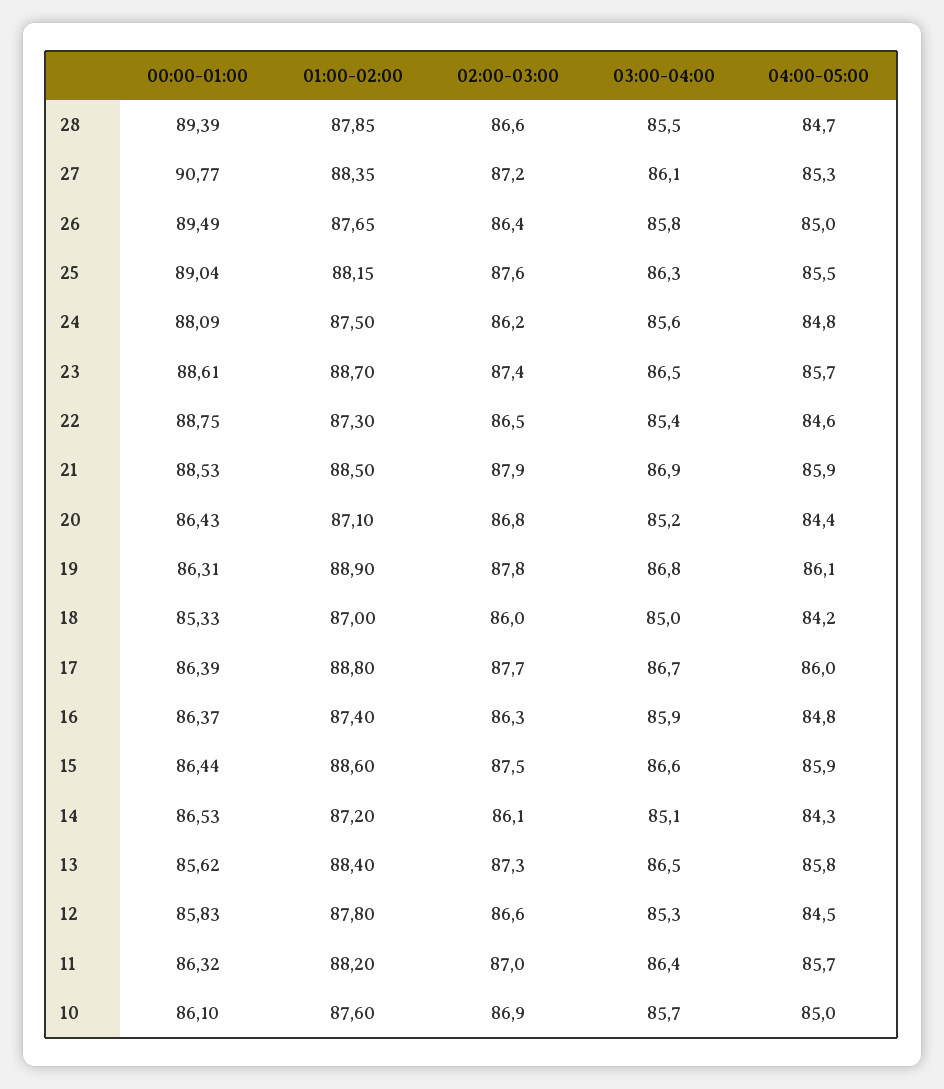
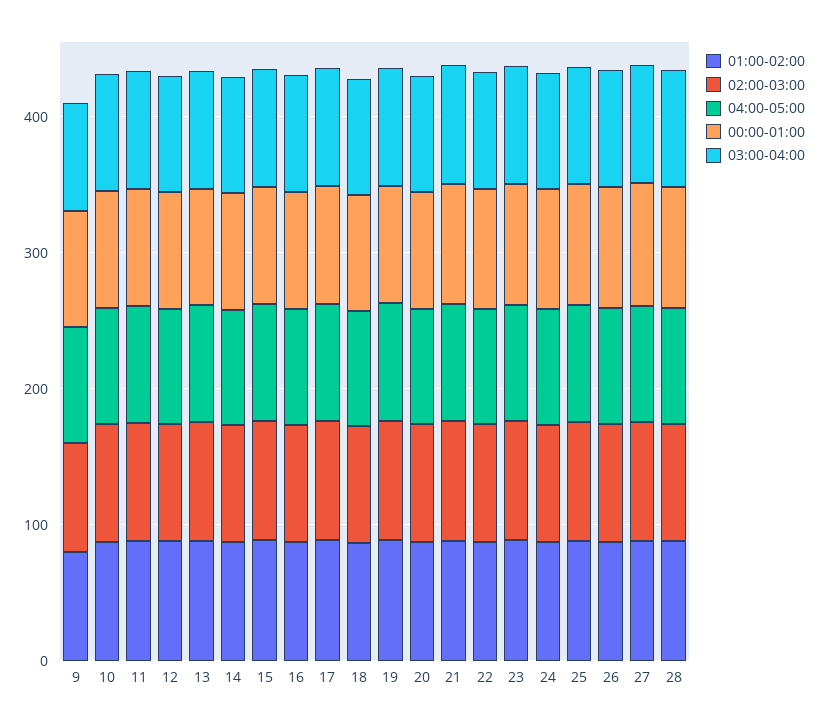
01:00-02:00, 9: none -> 80
02:00-03:00, 9: none -> 80
04:00-05:00, 9: none -> 80
00:00-01:00, 9: none -> 80
03:00-04:00, 9: none -> 80

